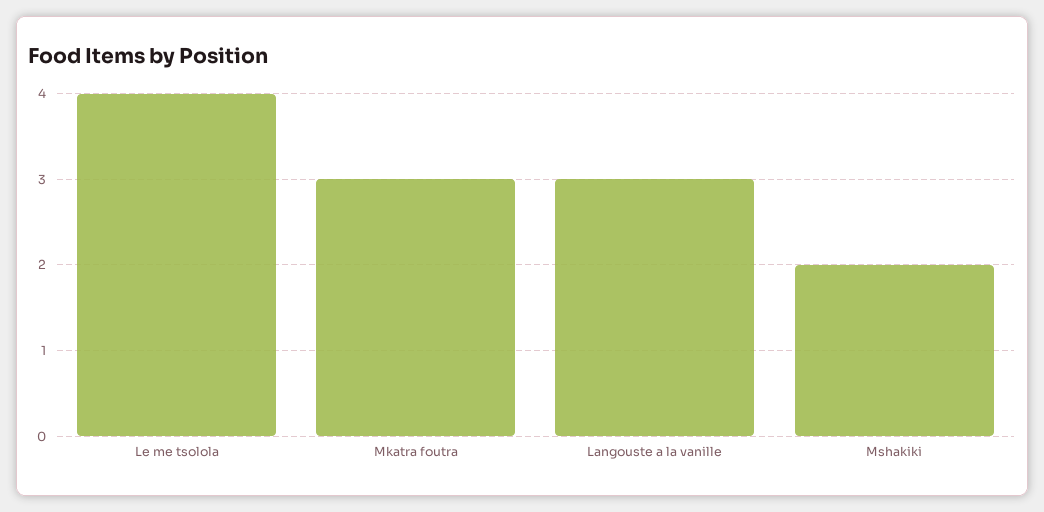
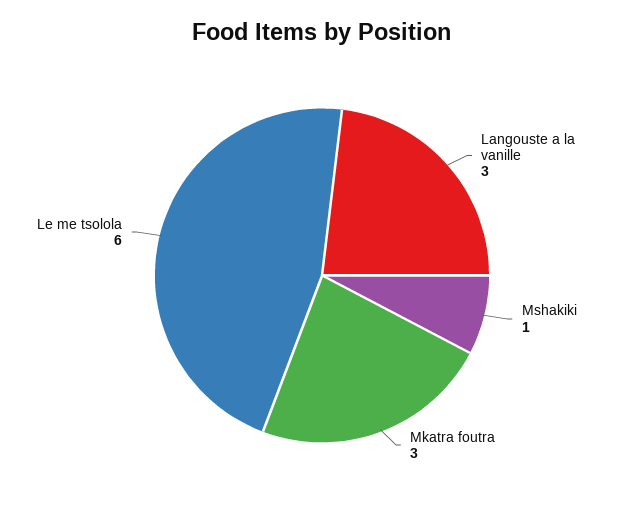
Le me tsolola: 4 -> 6
Mshakiki: 2 -> 1

